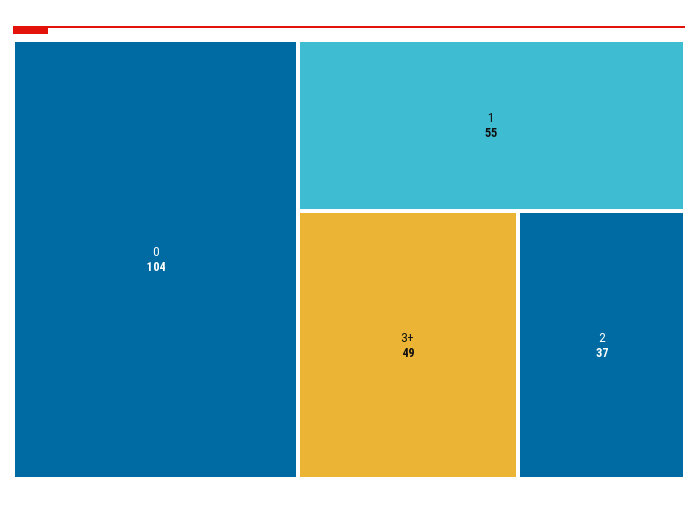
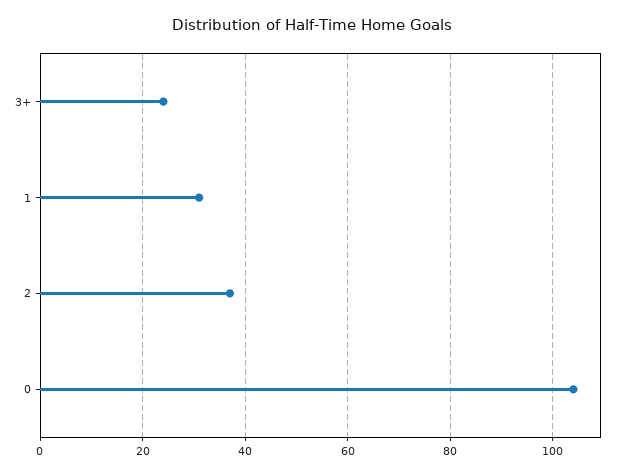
1: 55 -> 30
3+: 49 -> 25

